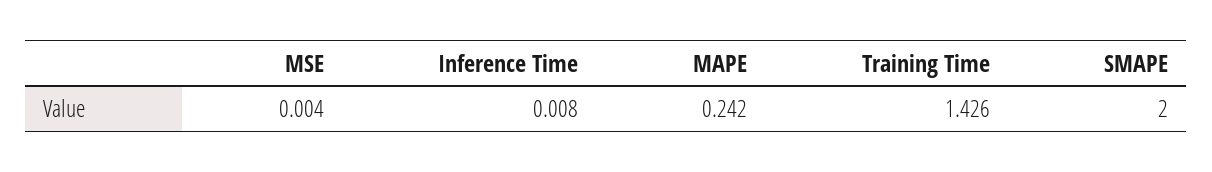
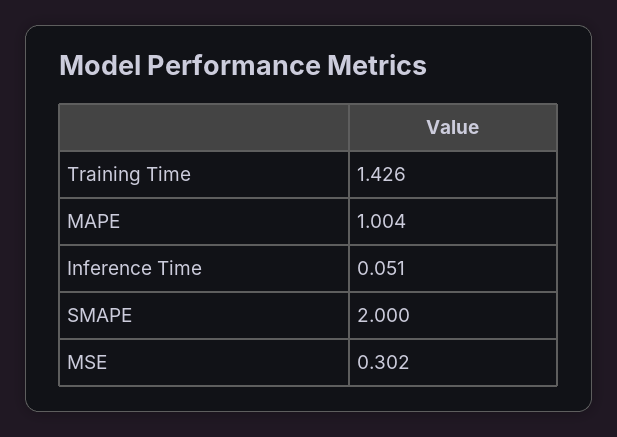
MSE: 0.004 -> 0.302
Inference Time: 0.008 -> 0.051
MAPE: 0.242 -> 1.004

